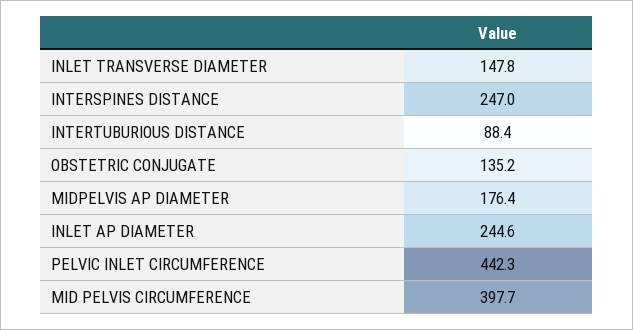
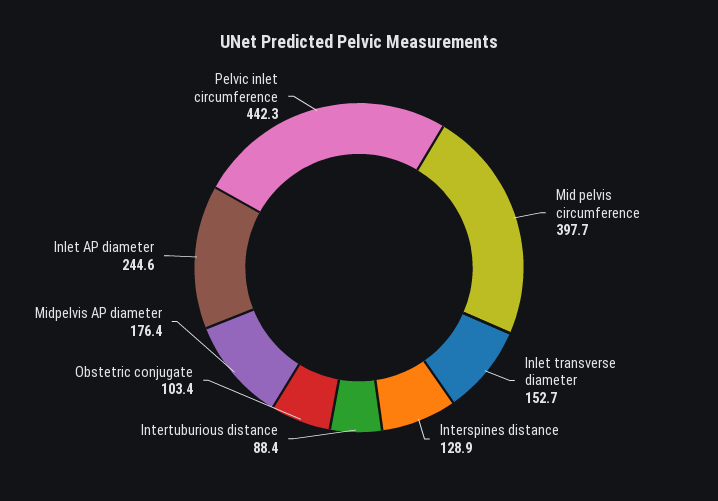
INLET TRANSVERSE DIAMETER: 147.8 -> 152.7
INTERSPINES DISTANCE: 247 -> 128.9
OBSTETRIC CONJUGATE: 135.2 -> 103.4

